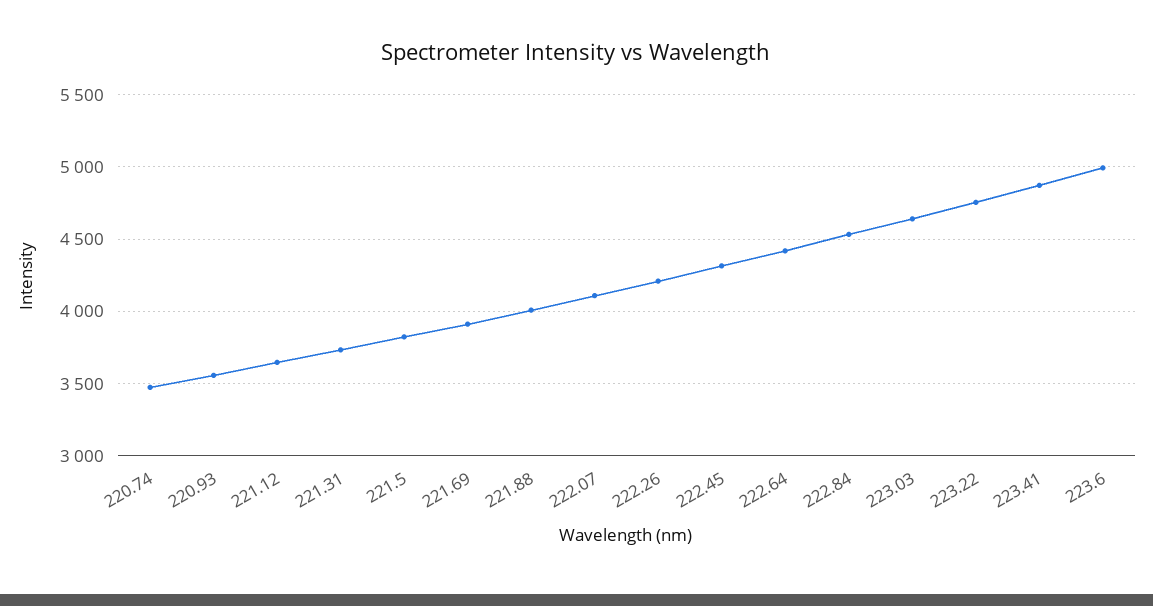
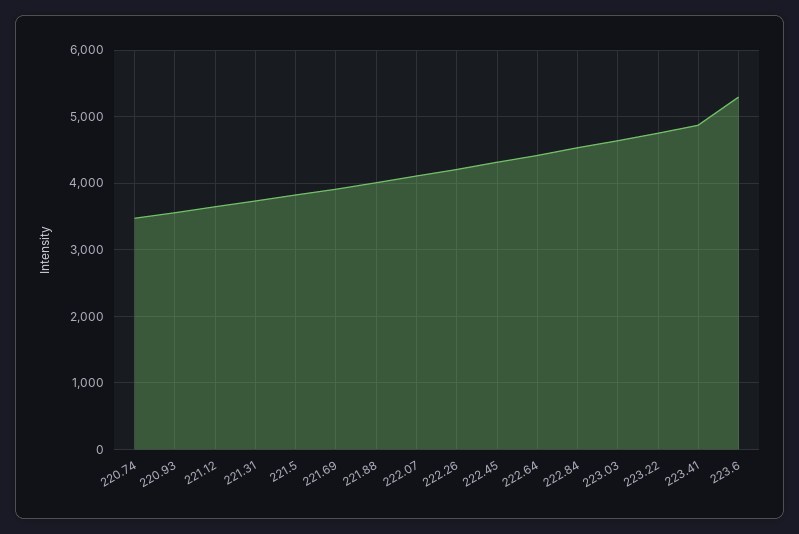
223.6: 5000 -> 5300

